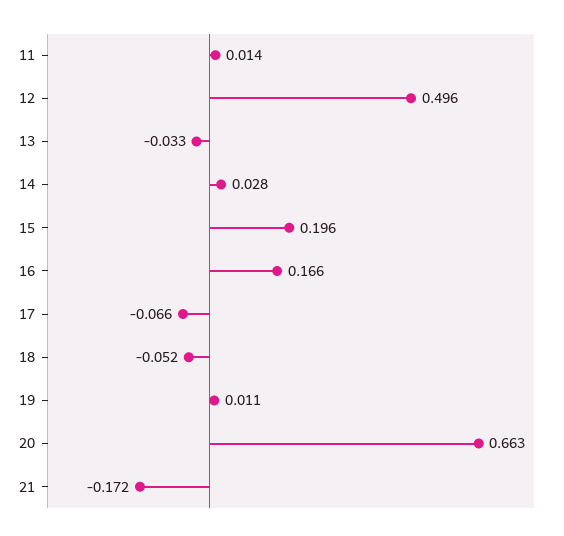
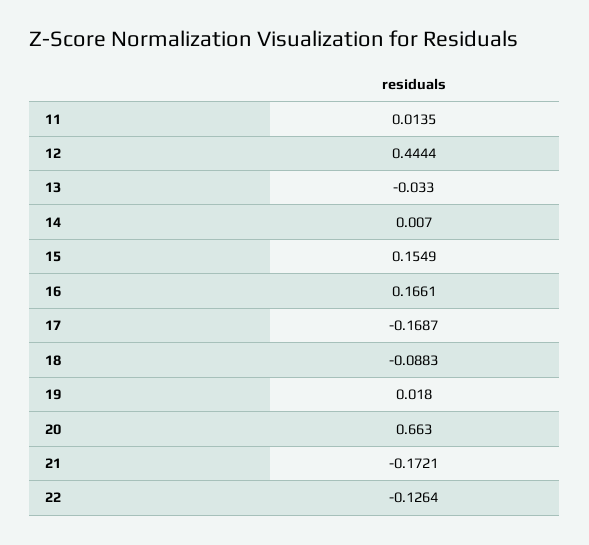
12: 0.496 -> 0.4444
14: 0.028 -> 0.007
15: 0.196 -> 0.1549
17: -0.066 -> -0.1687
18: -0.052 -> -0.0883
19: 0.011 -> 0.018
22: none -> -0.1264

